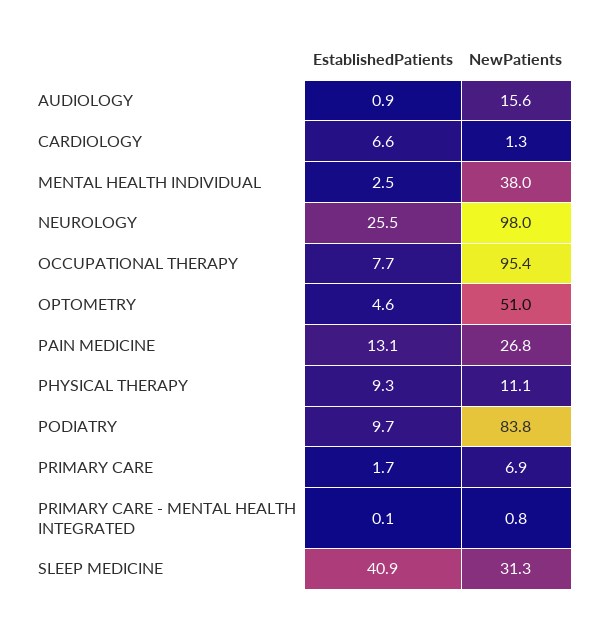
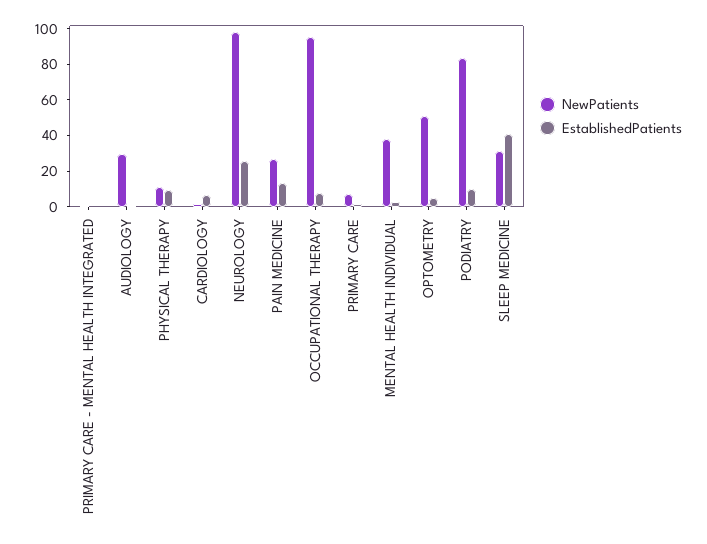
NewPatients, AUDIOLOGY: 15.6 -> 30

